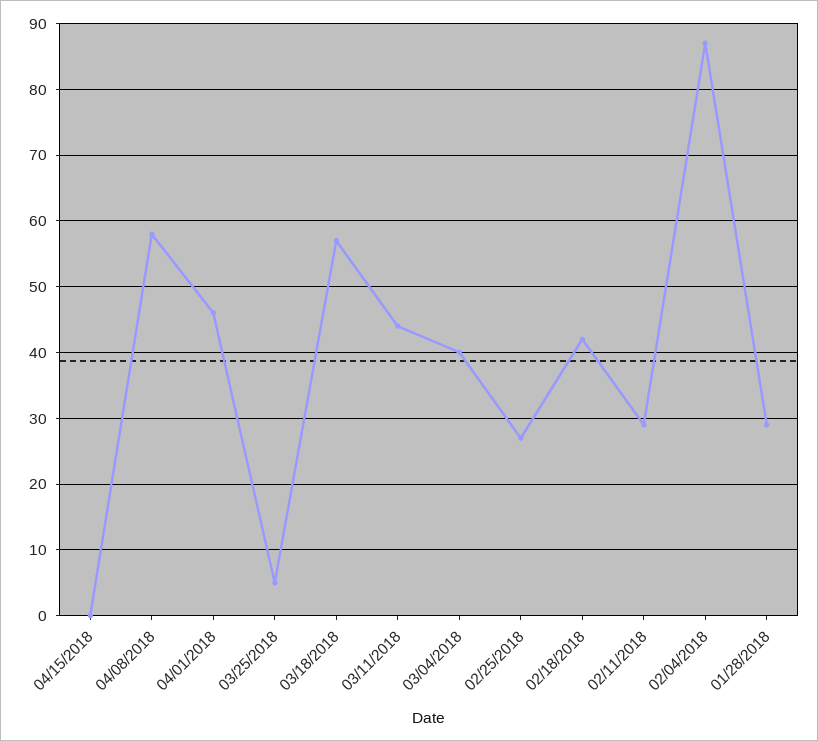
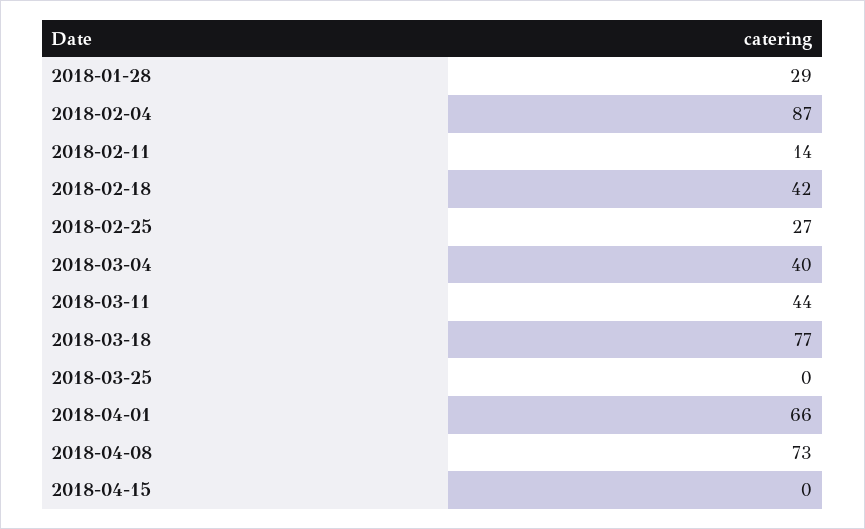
04/08/2018: 58 -> 73
04/01/2018: 46 -> 66
03/25/2018: 5 -> 0
03/18/2018: 57 -> 77
02/11/2018: 29 -> 14

